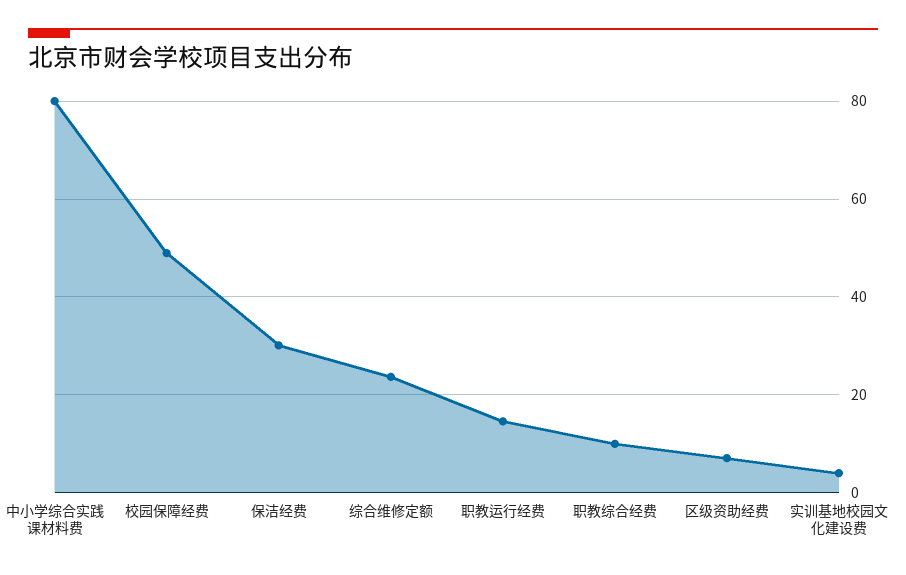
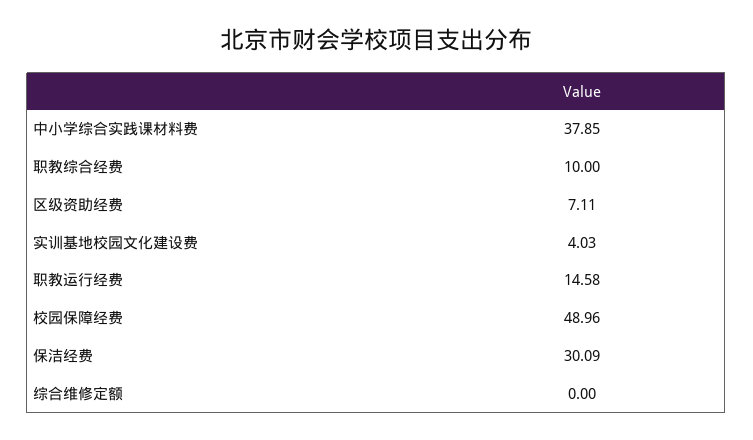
中小学综合实践课材料费: 80 -> 37.85
综合维修定额: 24 -> 0

